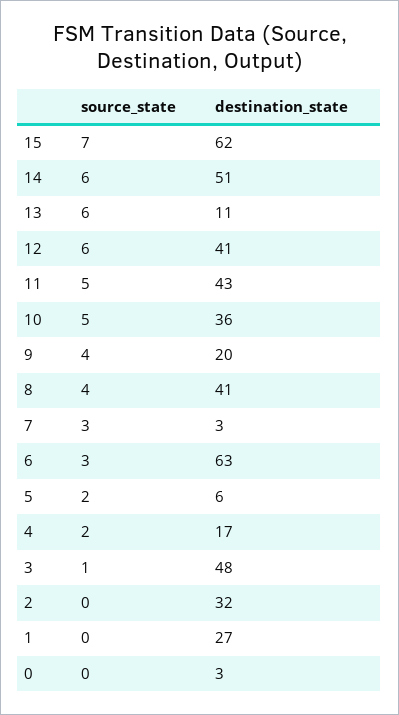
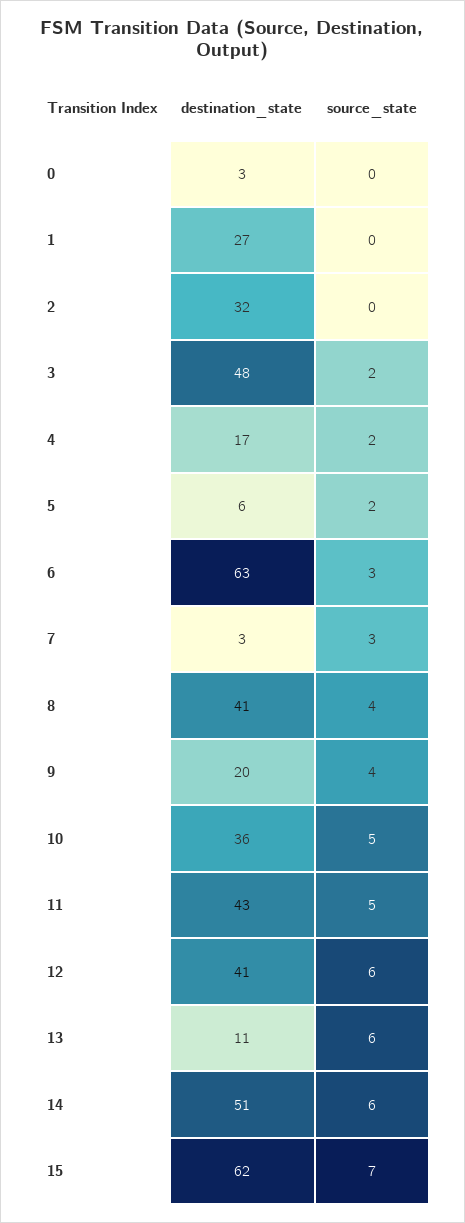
source_state, 3: 1 -> 2

